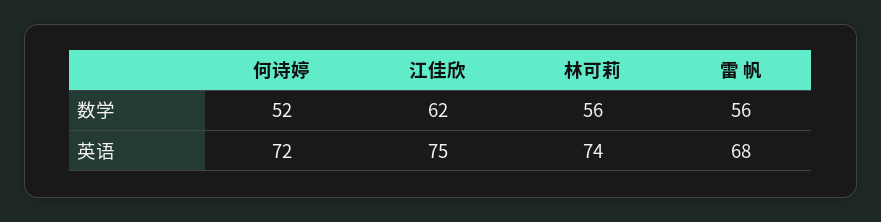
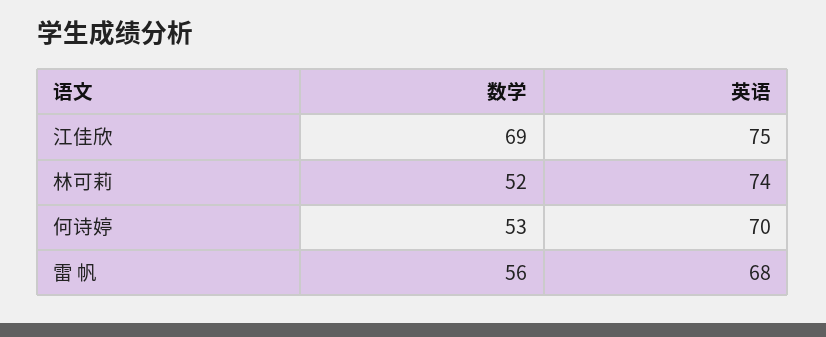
何诗婷, 数学: 52 -> 53
江佳欣, 数学: 62 -> 69
林可莉, 数学: 56 -> 52
何诗婷, 英语: 72 -> 70

